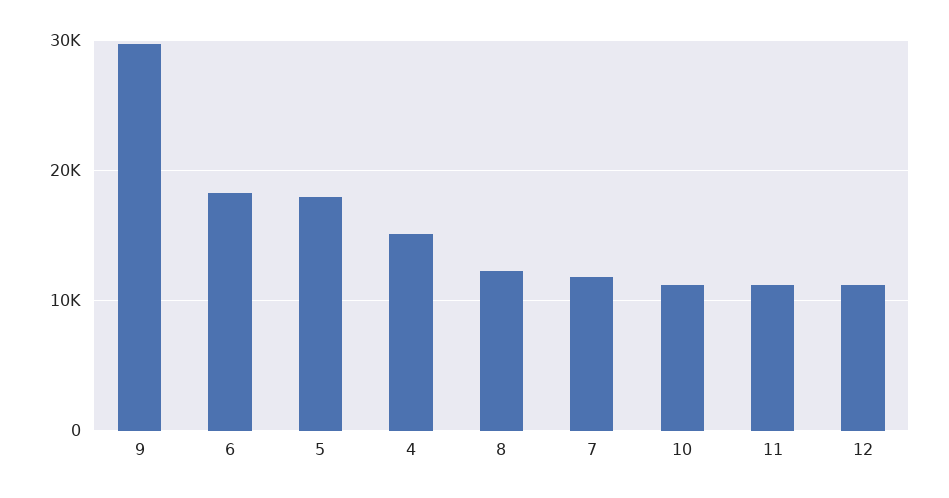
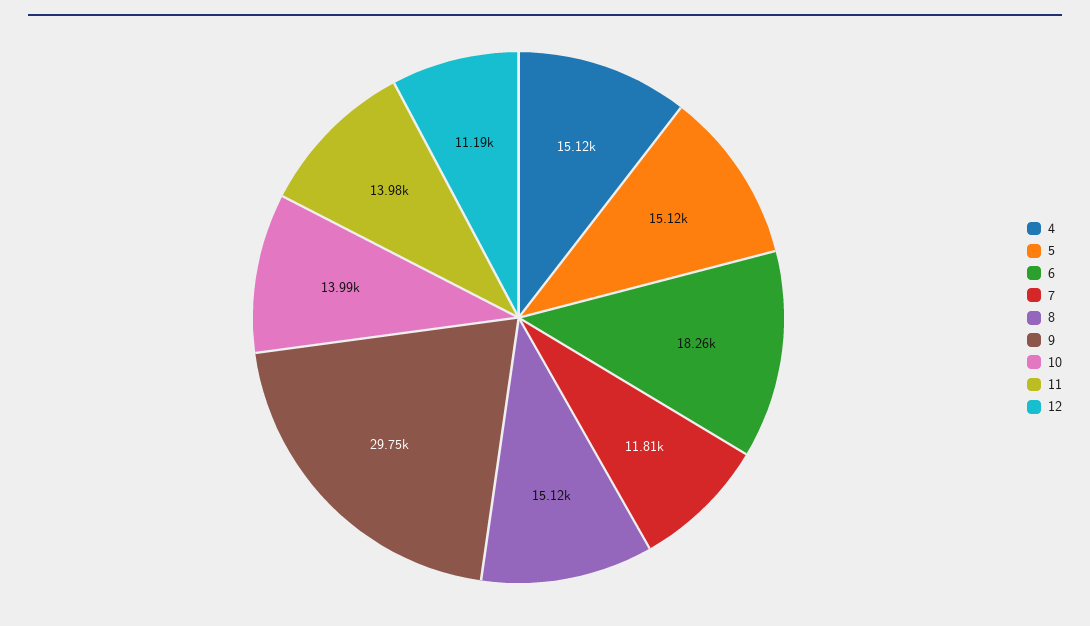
5: 18000 -> 15120
8: 12000 -> 15120
10: 11000 -> 13990
11: 11000 -> 13980

